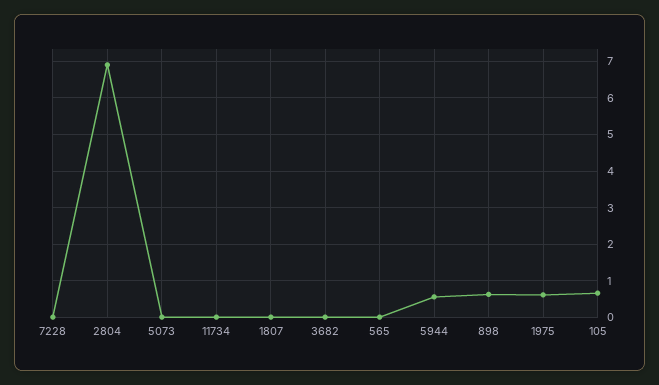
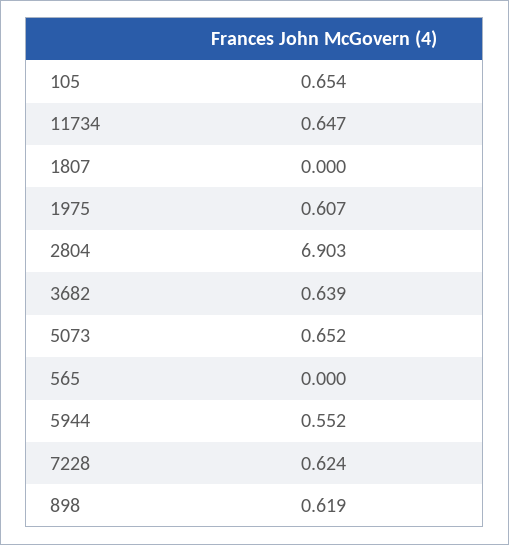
7228: 0 -> 0.624
5073: 0 -> 0.652
11734: 0 -> 0.647
3682: 0 -> 0.639

